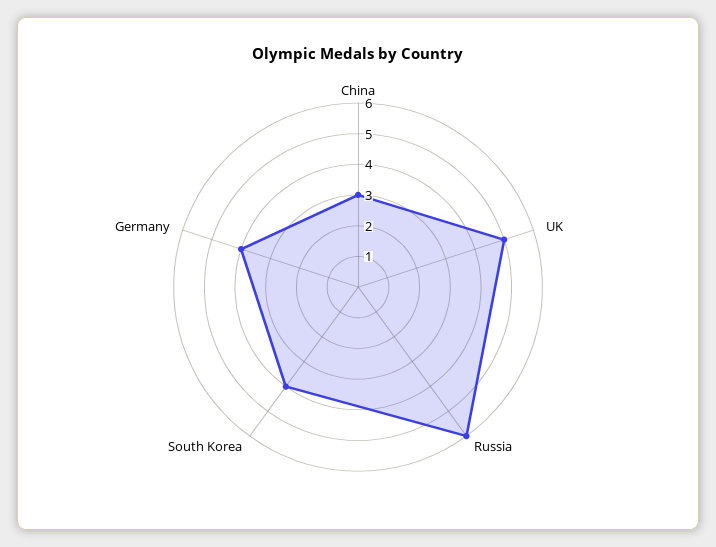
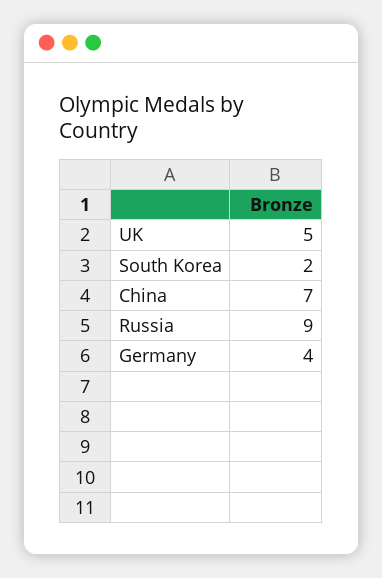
China: 3 -> 7
Russia: 6 -> 9
South Korea: 4 -> 2

